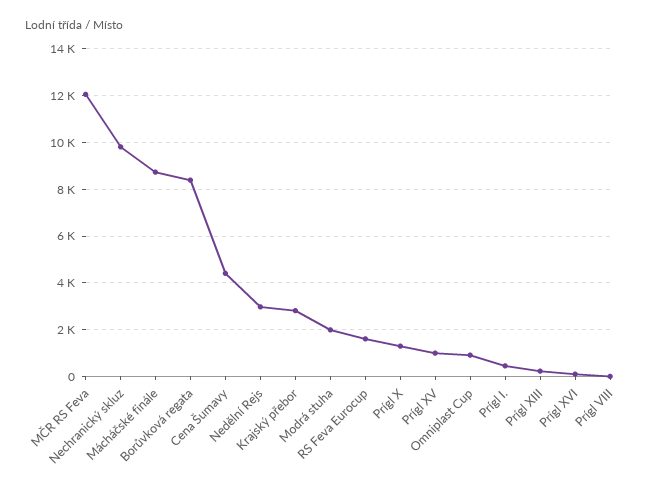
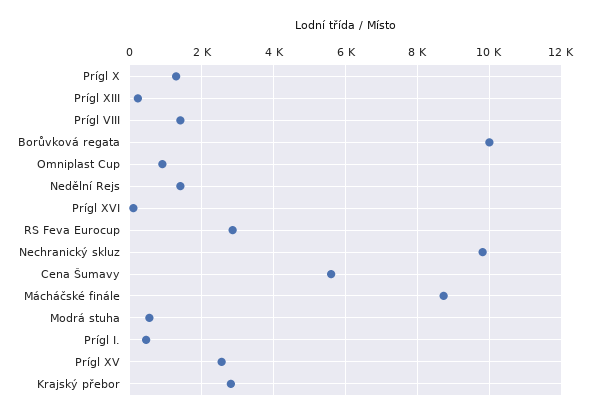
MČR RS Feva: 12000 -> none
Borůvková regata: 8500 -> 10000
Cena Šumavy: 4500 -> 5600
Nedělní Rejs: 3000 -> 1400
Modrá stuha: 2000 -> 600
RS Feva Eurocup: 1500 -> 2800
Prígl XV: 1000 -> 2600
Prígl VIII: 0 -> 1400

